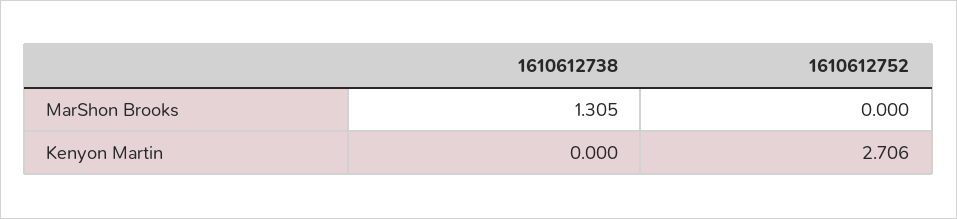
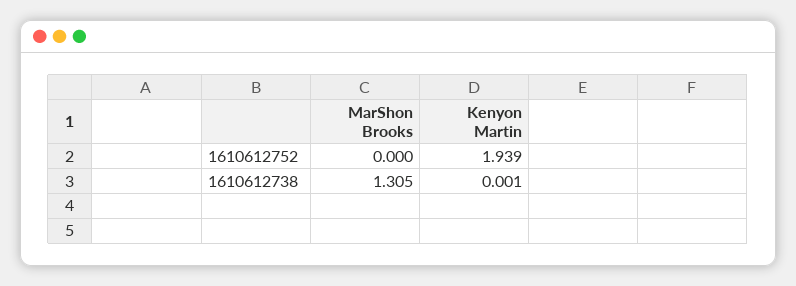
1610612738, Kenyon Martin: 0 -> 0.001
1610612752, Kenyon Martin: 2.706 -> 1.939

